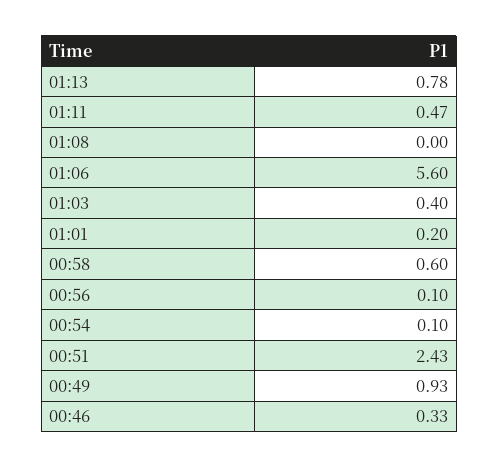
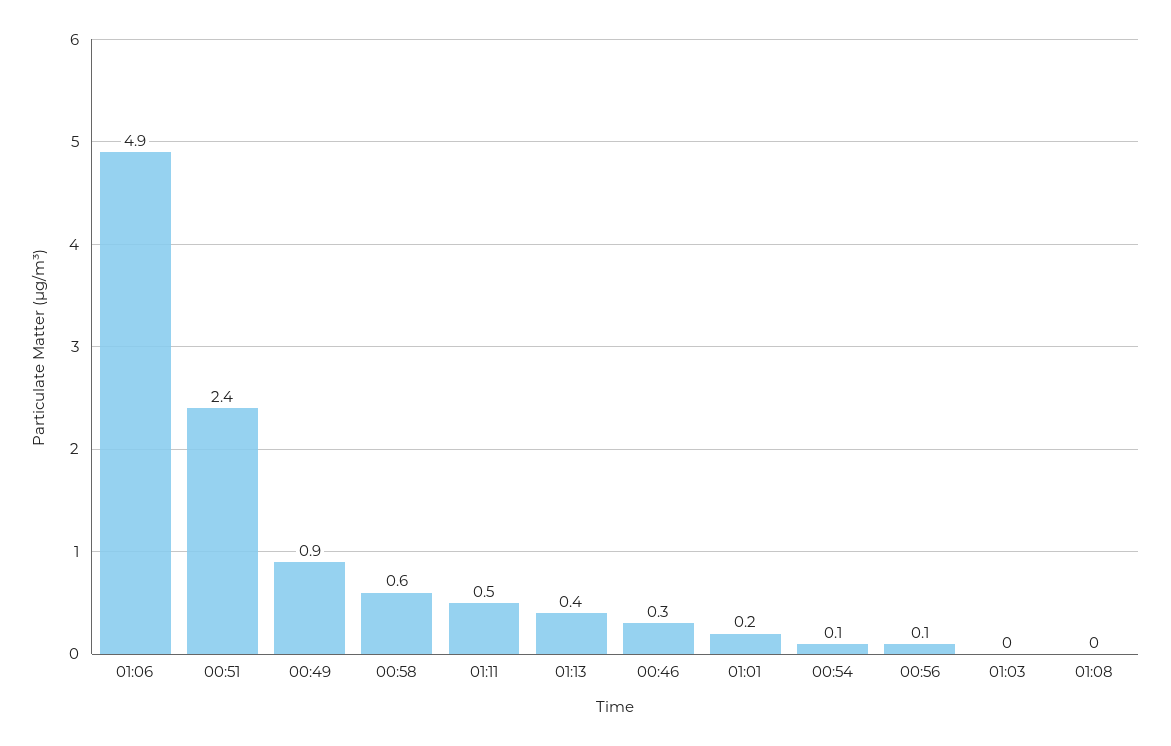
01:13: 0.78 -> 0.4
01:06: 5.6 -> 4.9
01:03: 0.4 -> 0

